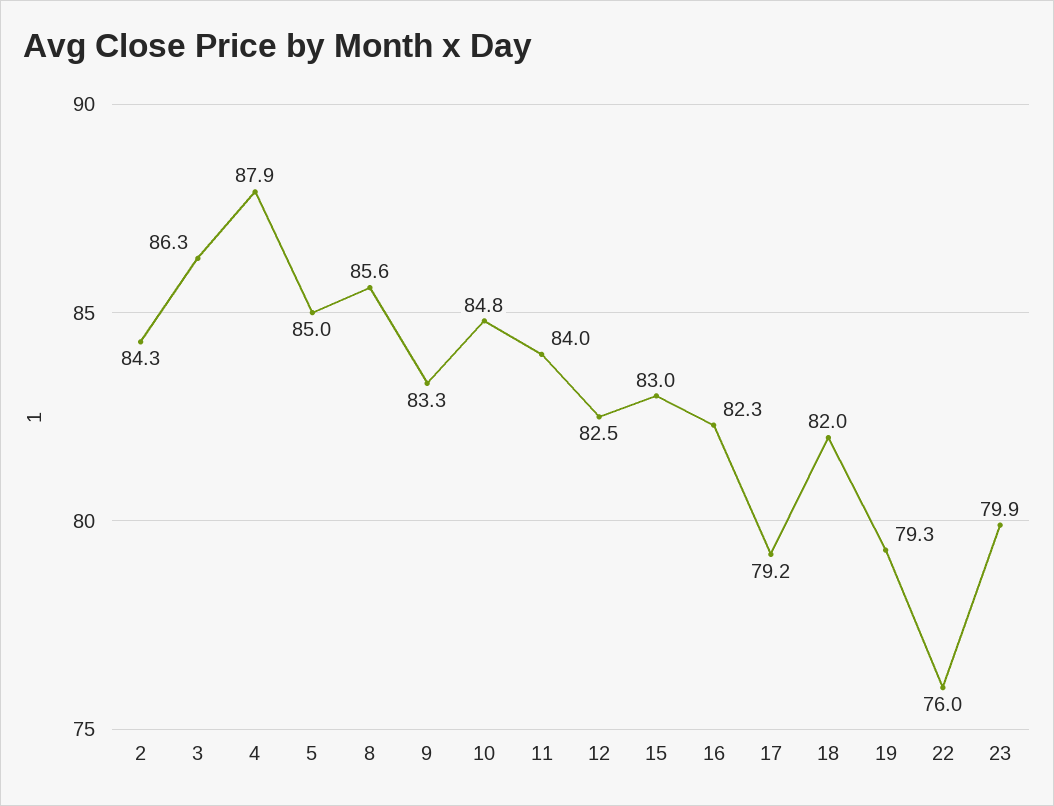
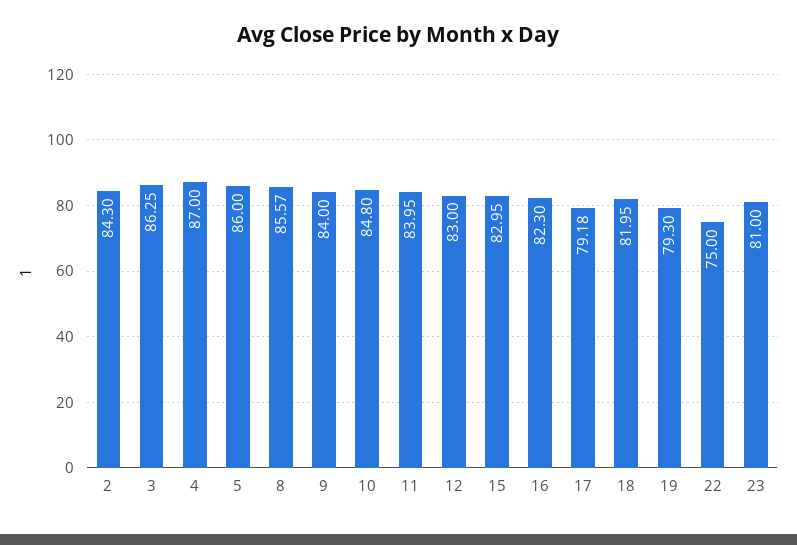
4: 87.9 -> 87
5: 85 -> 86
9: 83.3 -> 84
12: 82.5 -> 83
22: 76 -> 75
23: 79.9 -> 81

